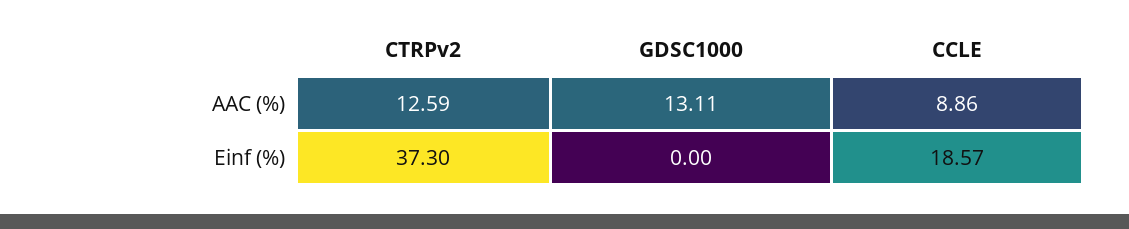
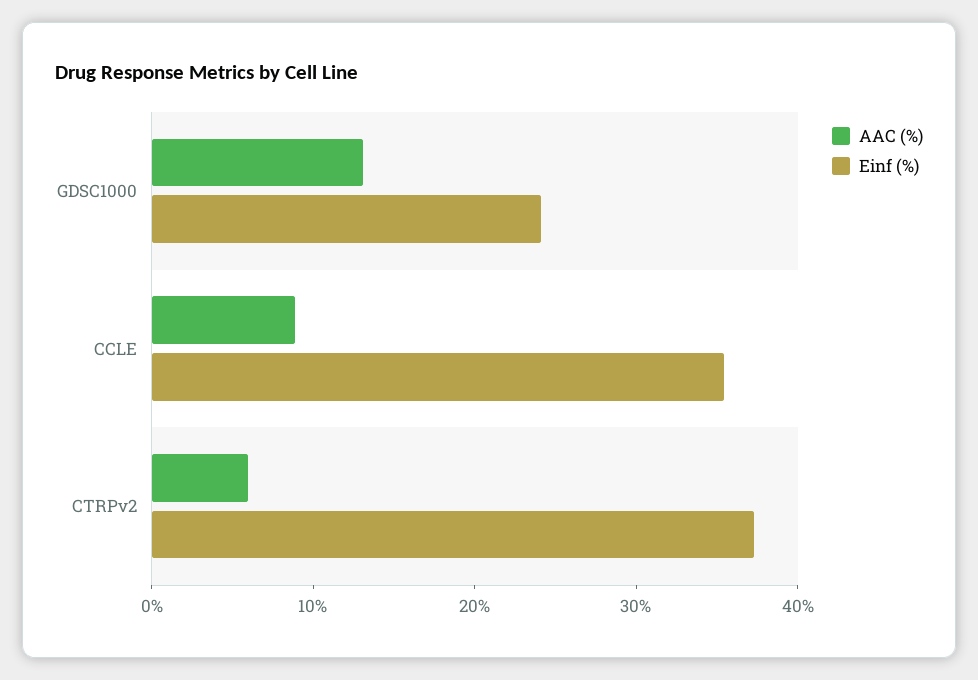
AAC (%), CTRPv2: 12.59 -> 6
Einf (%), GDSC1000: 0 -> 24
Einf (%), CCLE: 18.57 -> 36

